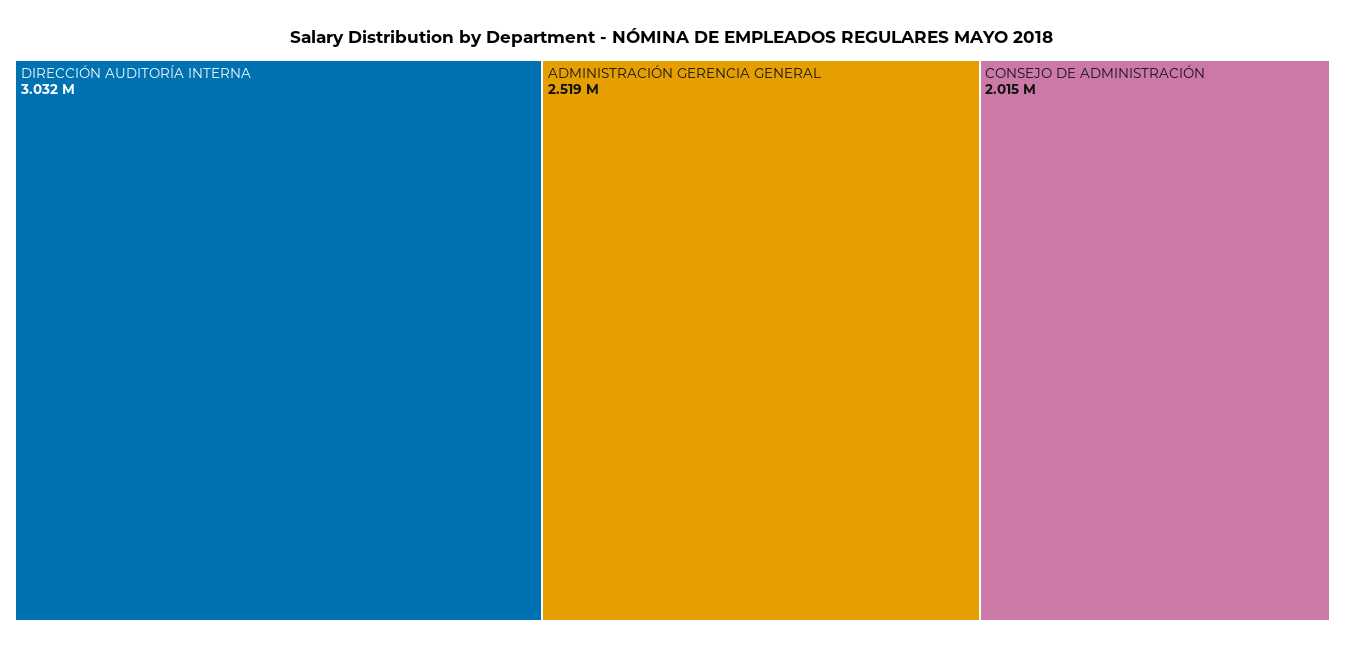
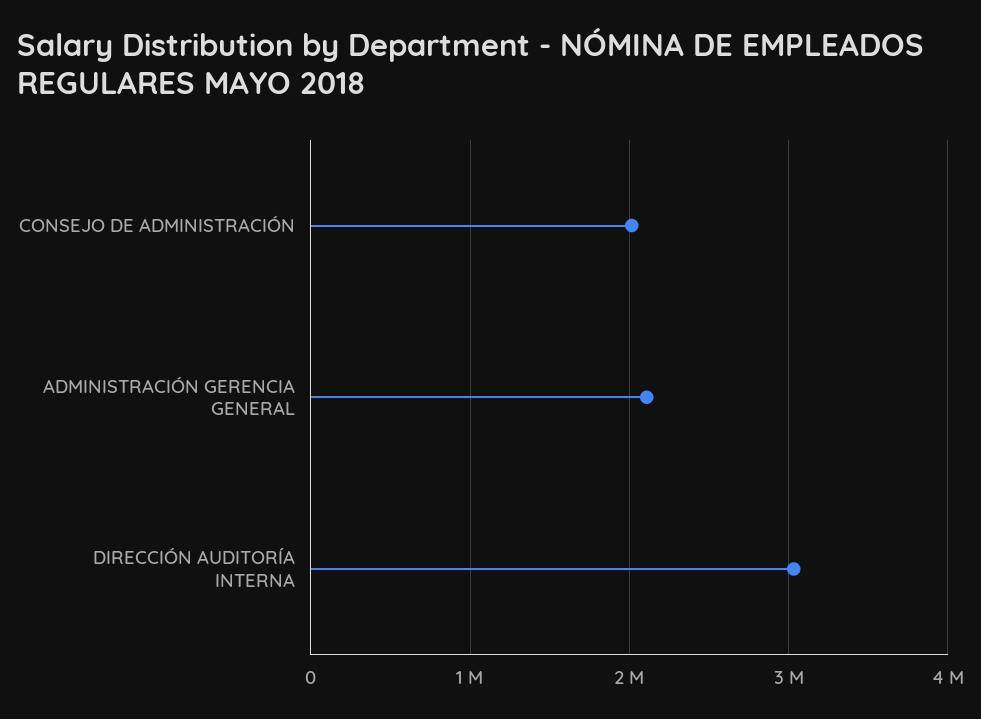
ADMINISTRACIÓN GERENCIA GENERAL: 2519000 -> 2100000

